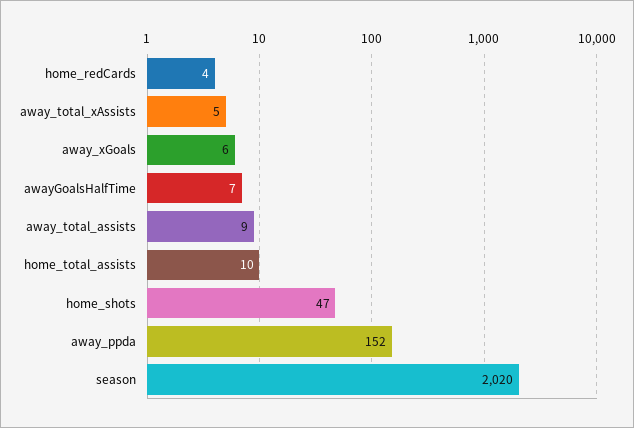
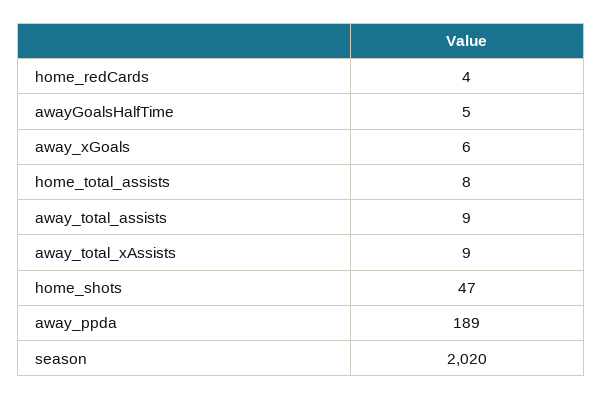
away_total_xAssists: 5 -> 9
awayGoalsHalfTime: 7 -> 5
home_total_assists: 10 -> 8
away_ppda: 152 -> 189

